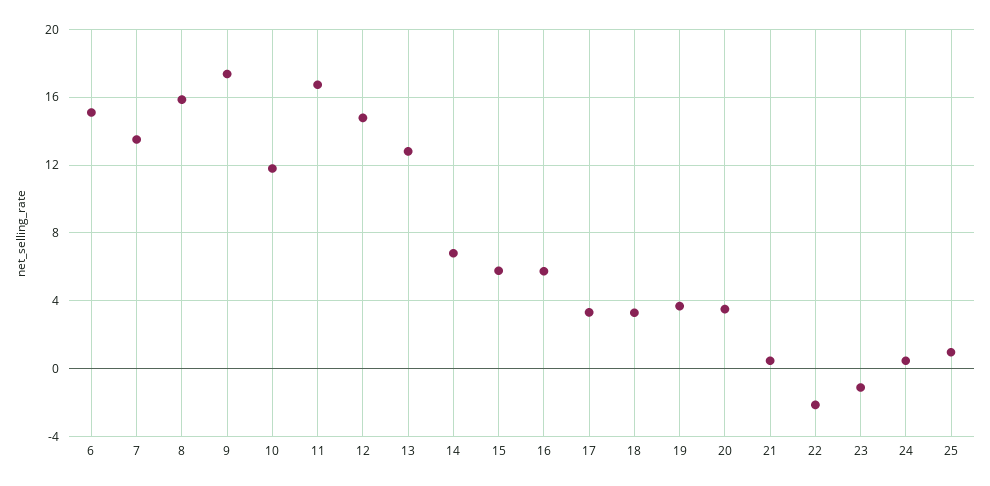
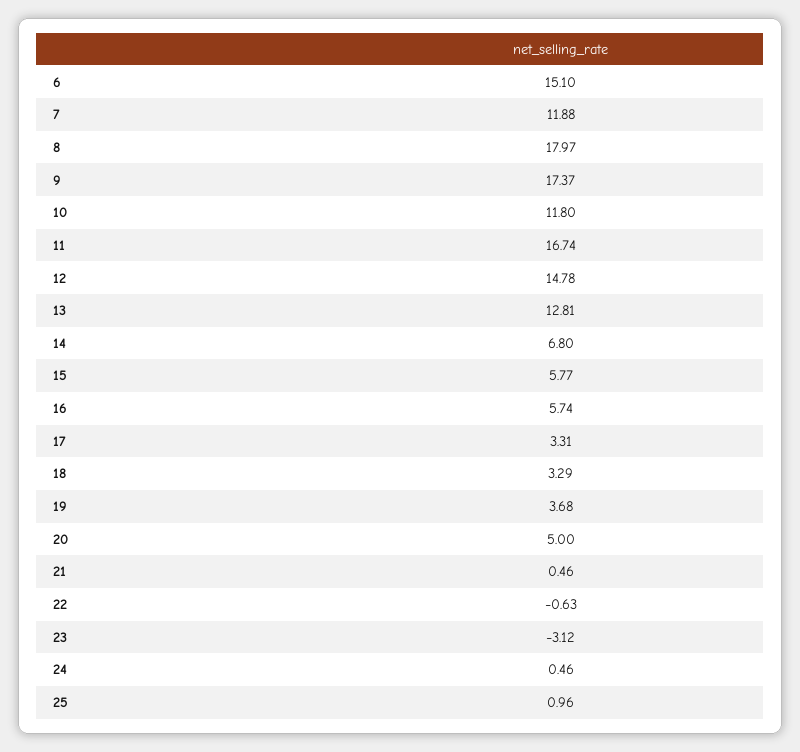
7: 13.5 -> 11.88
8: 16 -> 17.97
20: 3.5 -> 5
22: -2 -> -0.63
23: -1 -> -3.12

